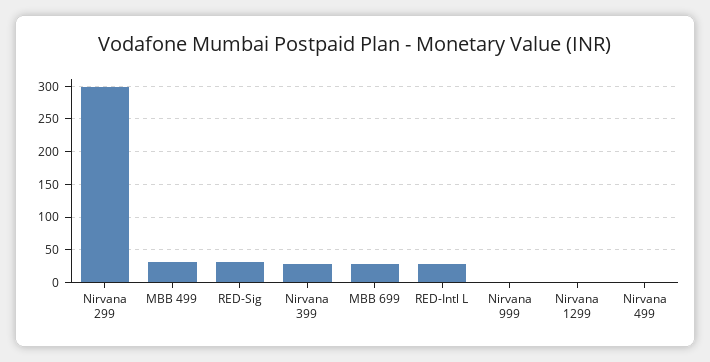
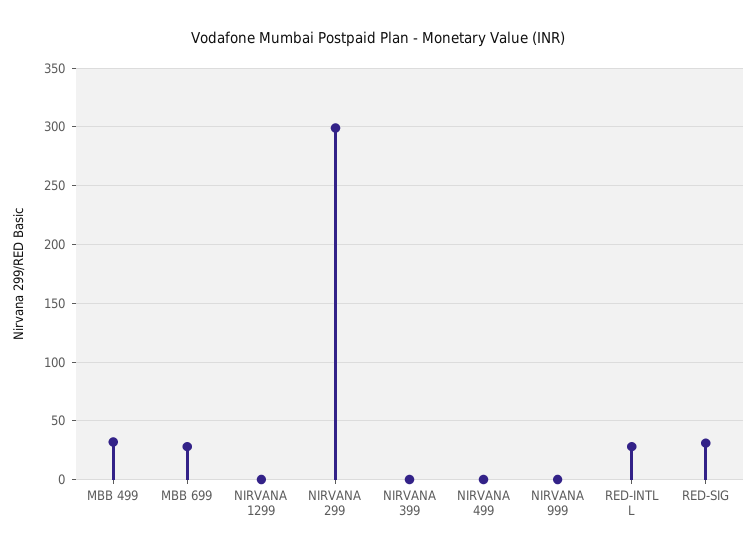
Nirvana 399: 30 -> 0

